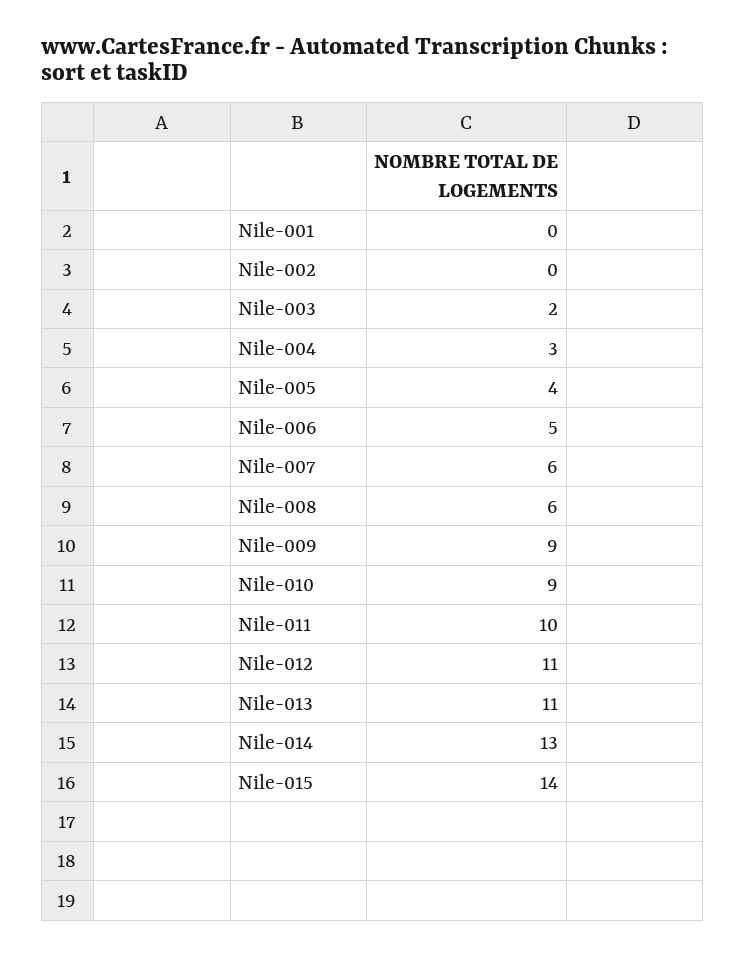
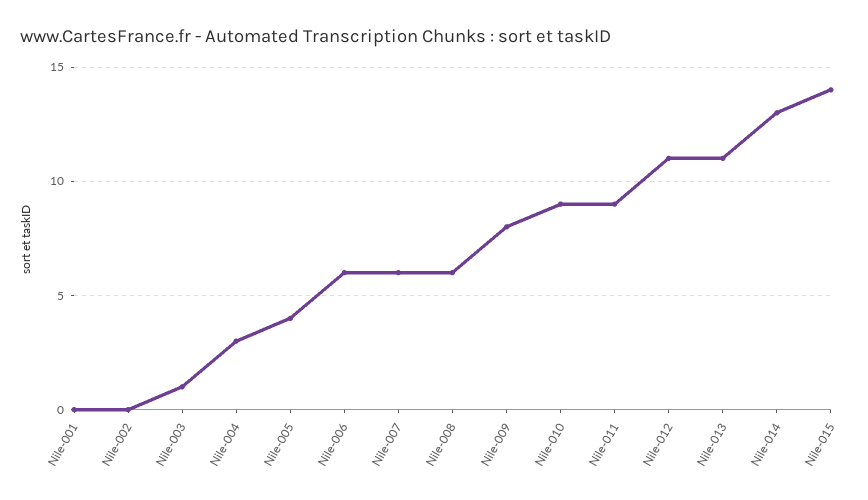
Nile-003: 2 -> 1
Nile-006: 5 -> 6
Nile-009: 9 -> 8
Nile-011: 10 -> 9

